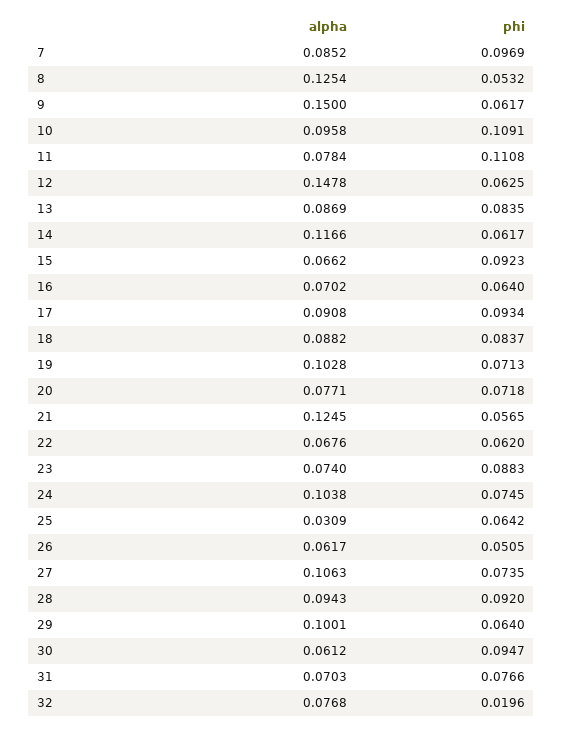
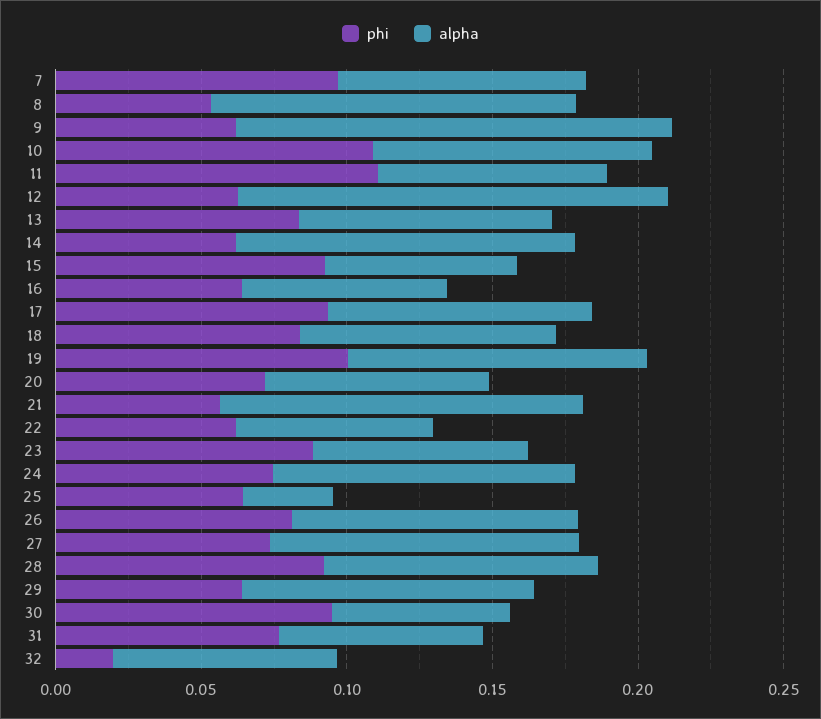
phi, 19: 0.0713 -> 0.1
alpha, 26: 0.0617 -> 0.1
phi, 26: 0.0505 -> 0.08

